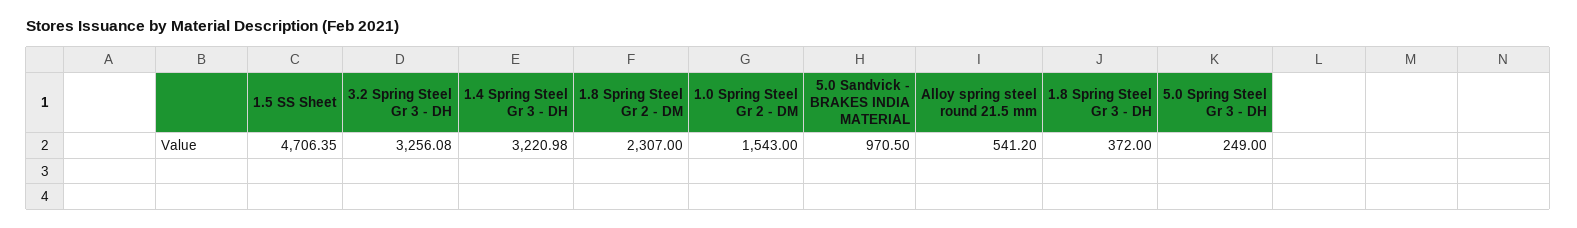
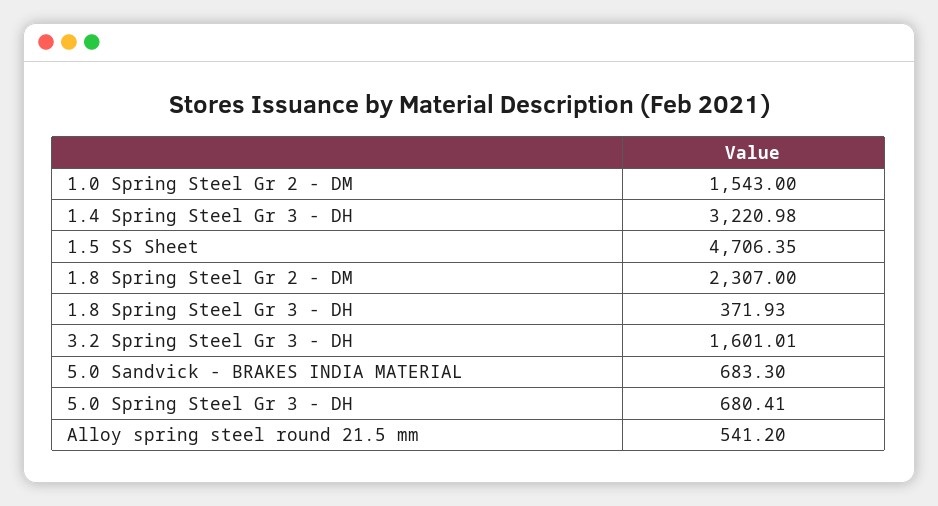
3.2 Spring Steel Gr 3 - DH: 3256.08 -> 1601.01
5.0 Sandvick - BRAKES INDIA MATERIAL: 970.5 -> 683.3
1.8 Spring Steel Gr 3 - DH: 372 -> 371.93
5.0 Spring Steel Gr 3 - DH: 249 -> 680.41

